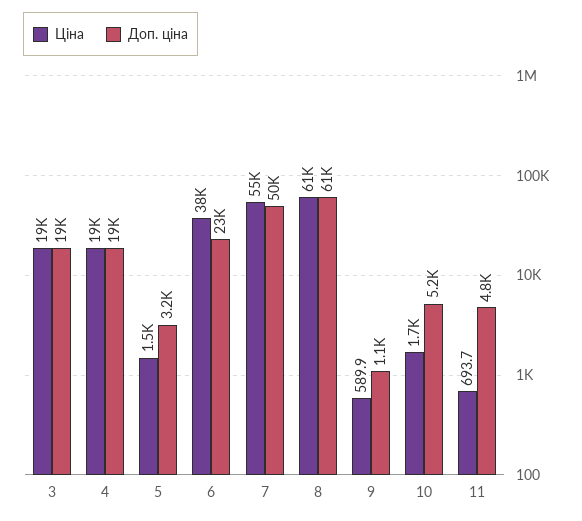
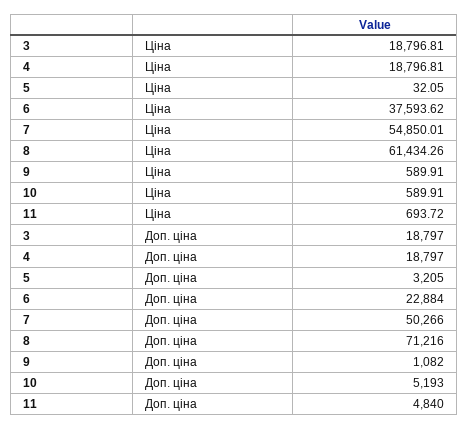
Ціна, 5: 1500 -> 32.05
Доп. ціна, 8: 61000 -> 71216
Ціна, 10: 1700 -> 589.91

